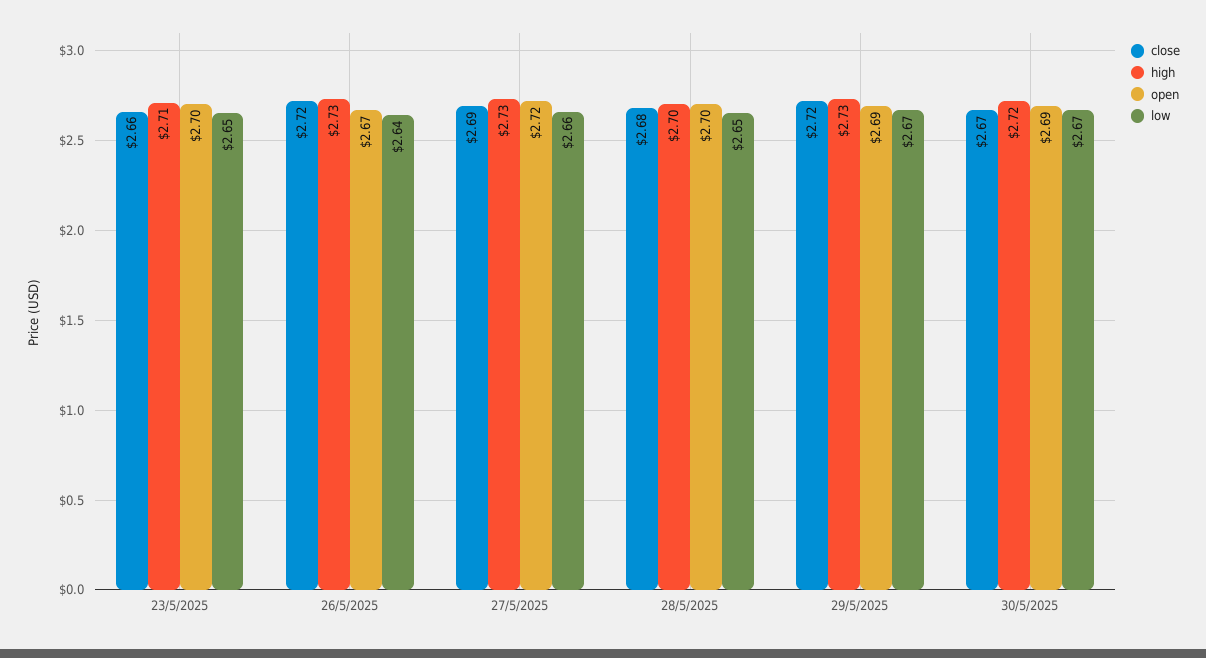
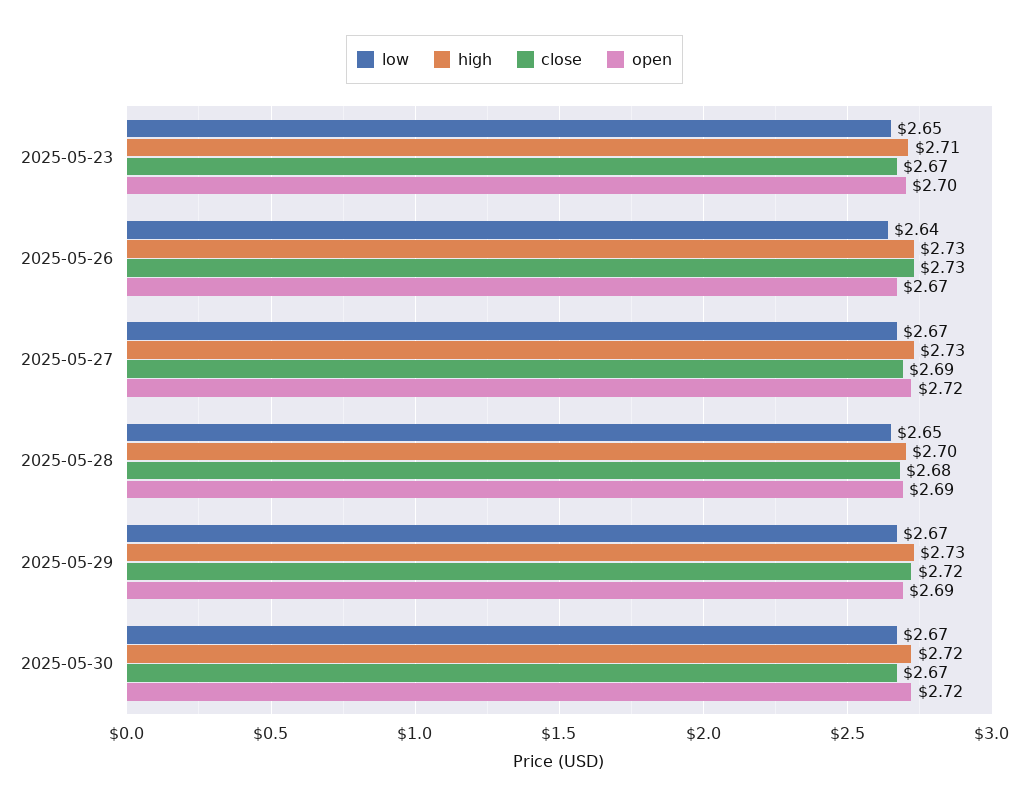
close, 23/5/2025: 2.66 -> 2.67
close, 26/5/2025: 2.72 -> 2.73
low, 27/5/2025: 2.66 -> 2.67
open, 28/5/2025: 2.7 -> 2.69
open, 30/5/2025: 2.69 -> 2.72

